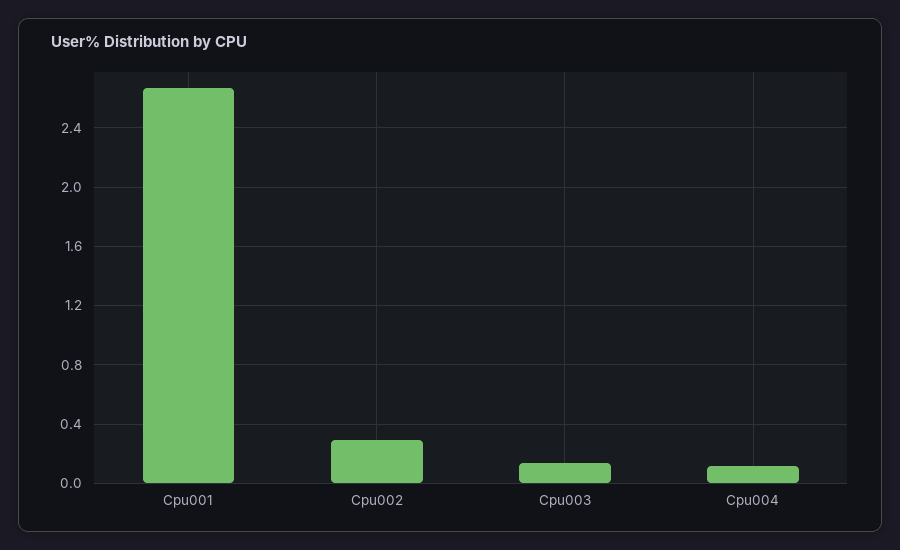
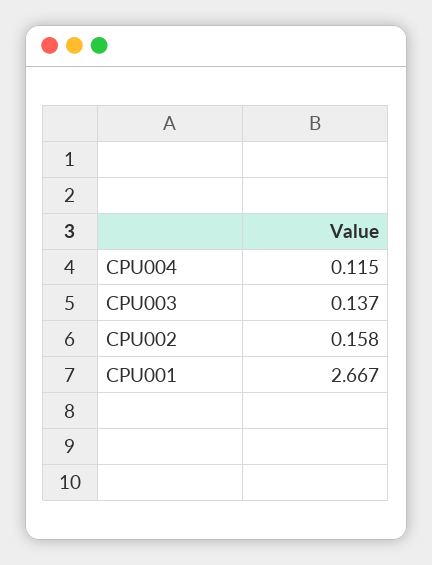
Cpu002: 0.3 -> 0.158

